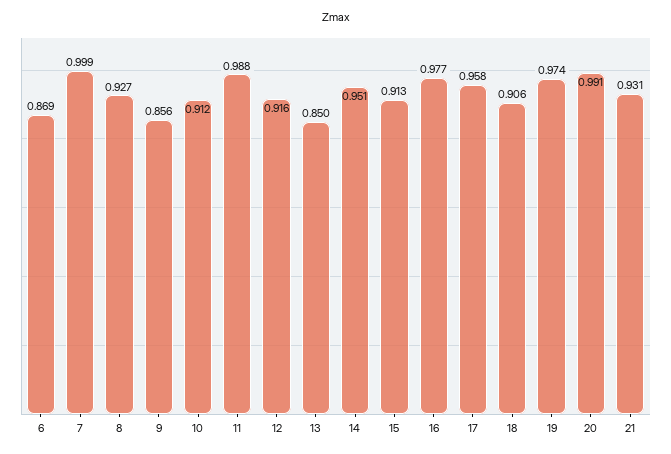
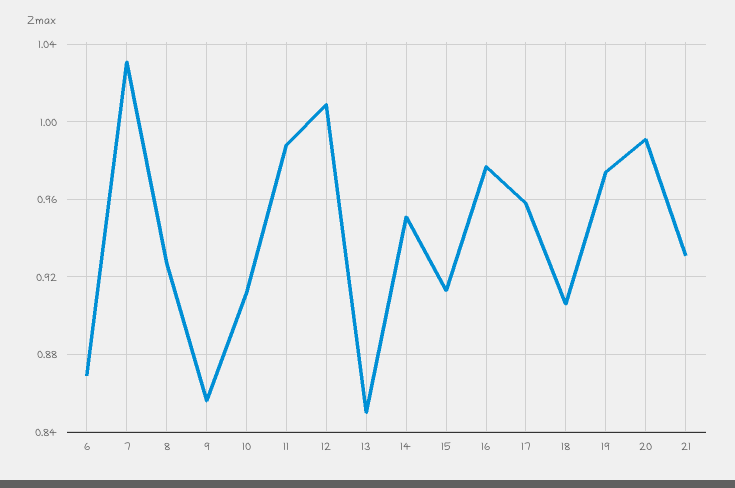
7: 0.999 -> 1.03
12: 0.916 -> 1.01

